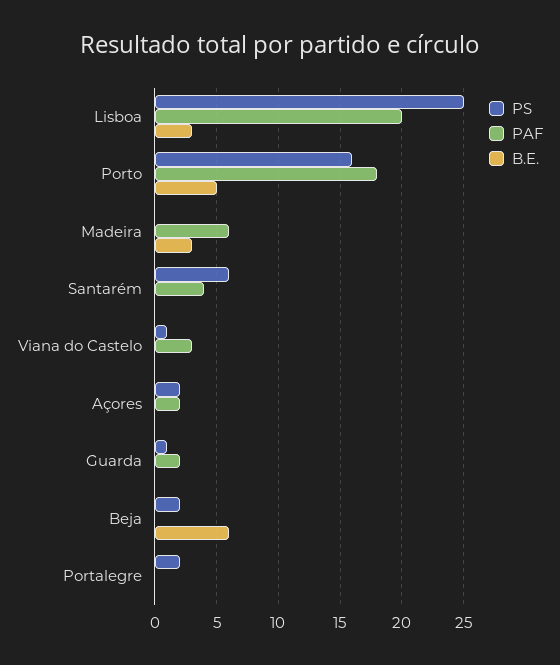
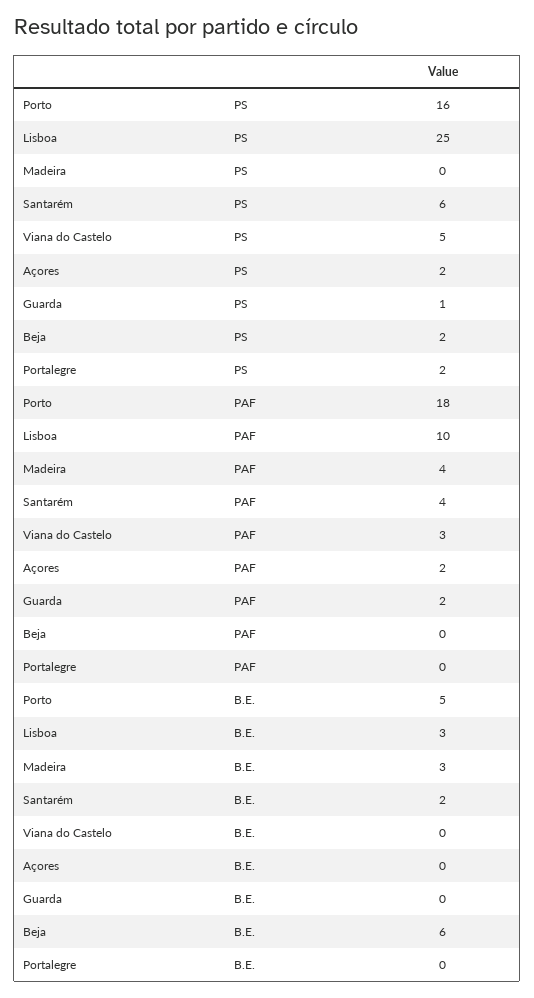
PAF, Lisboa: 20 -> 10
PAF, Madeira: 6 -> 4
B.E., Santarém: 0 -> 2
PS, Viana do Castelo: 1 -> 5

